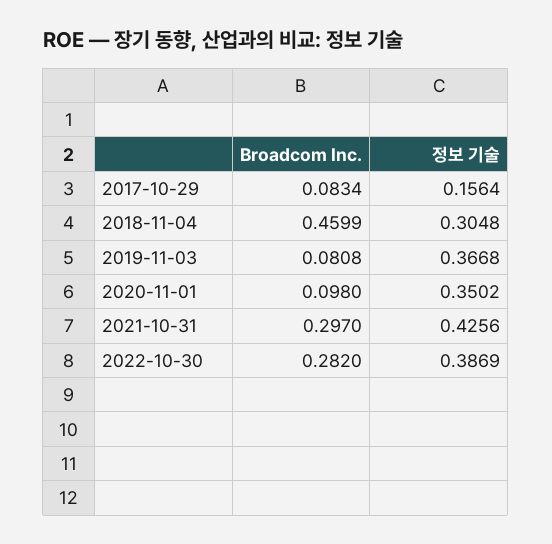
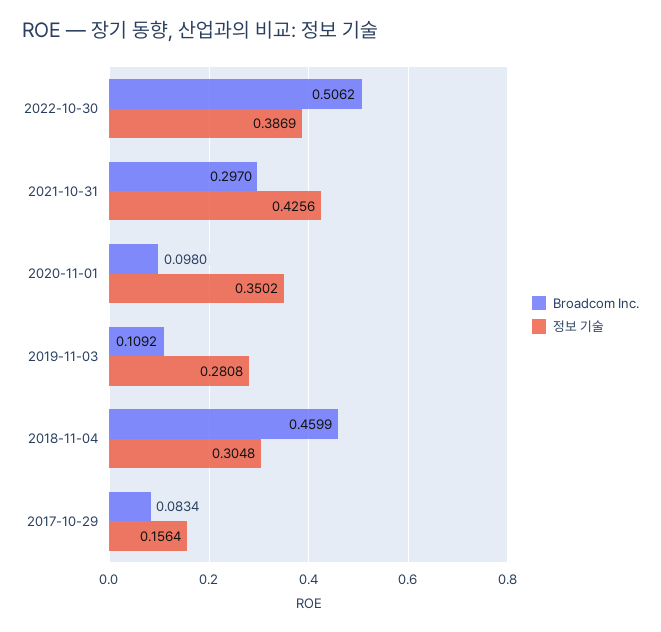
Broadcom Inc., 2019-11-03: 0.0808 -> 0.1092
정보 기술, 2019-11-03: 0.3668 -> 0.2808
Broadcom Inc., 2022-10-30: 0.282 -> 0.5062

